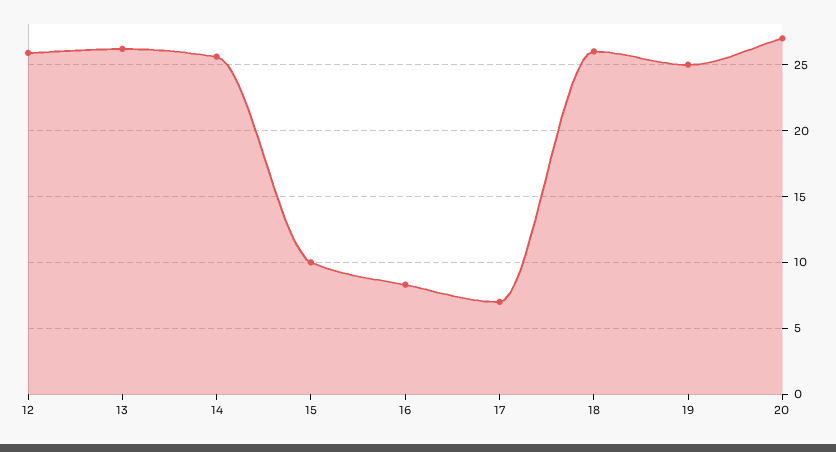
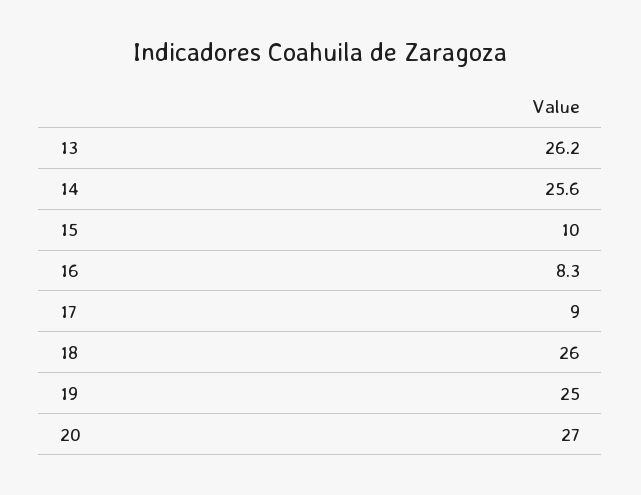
12: 26 -> none
17: 7 -> 9

